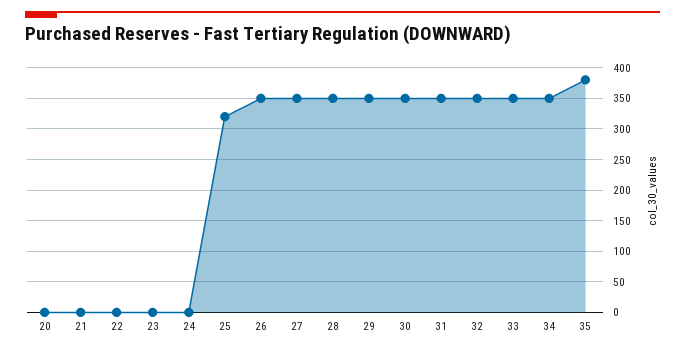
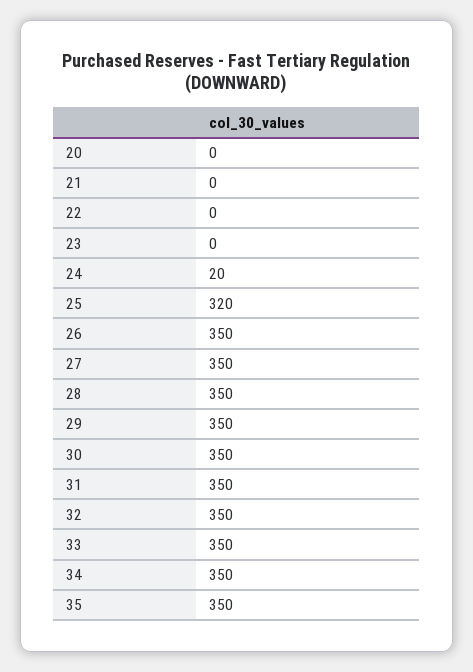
24: 0 -> 20
35: 380 -> 350

